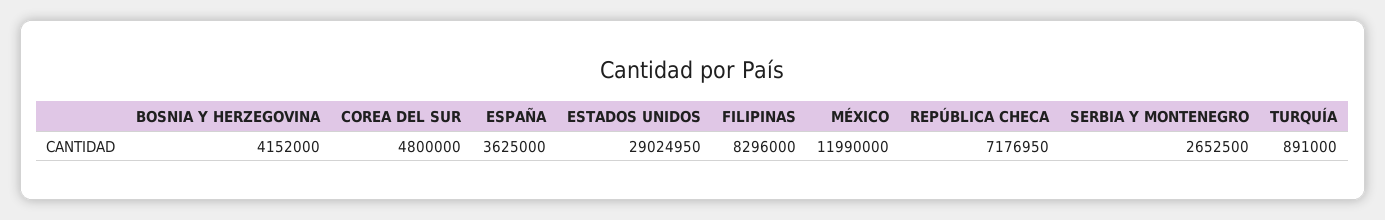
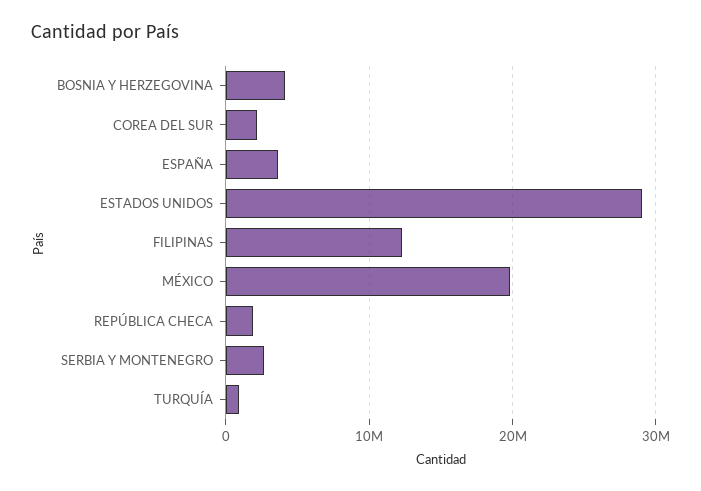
COREA DEL SUR: 4800000 -> 2000000
FILIPINAS: 8296000 -> 12000000
MÉXICO: 11990000 -> 20000000
REPÚBLICA CHECA: 7176950 -> 2000000

